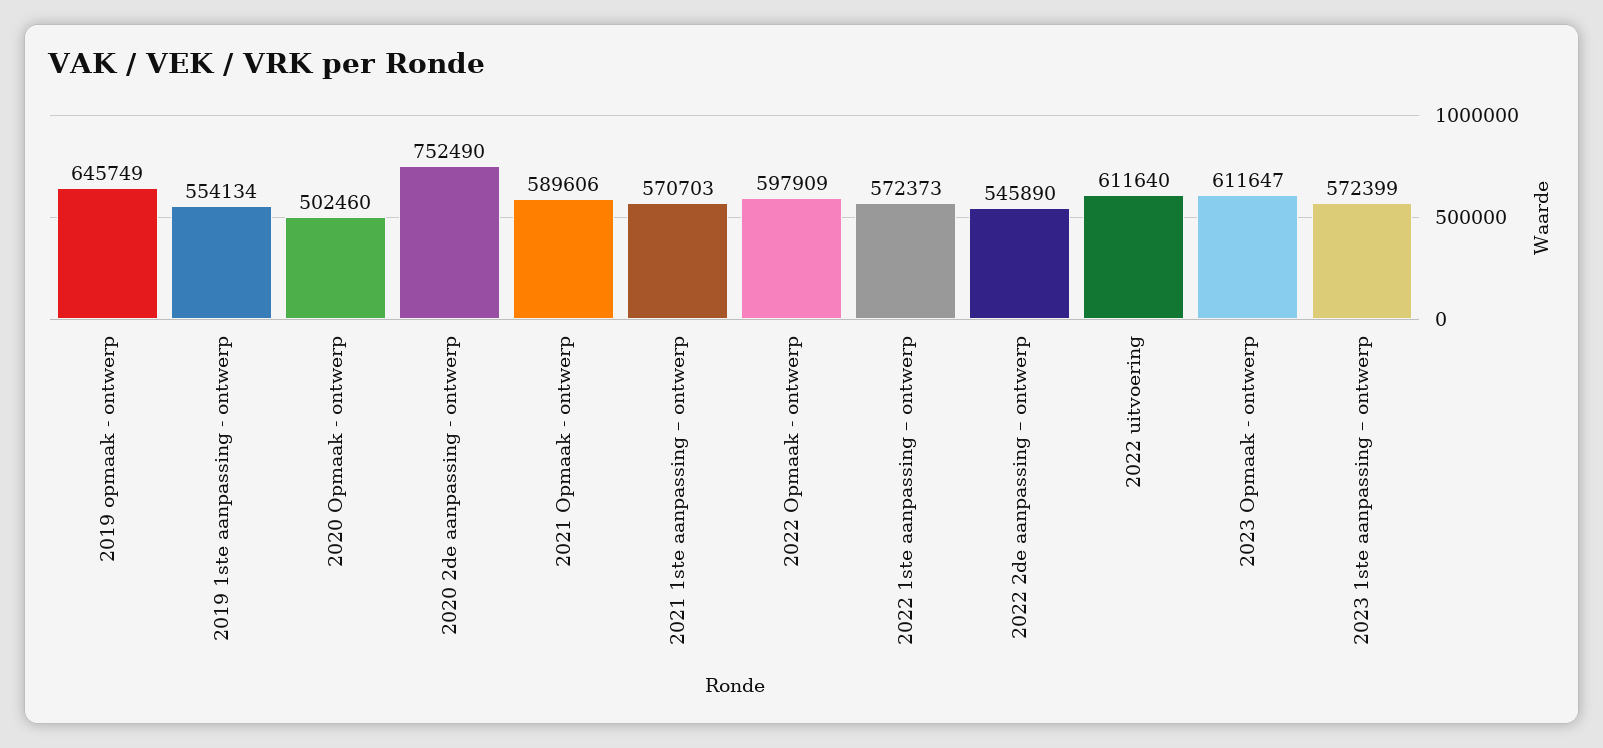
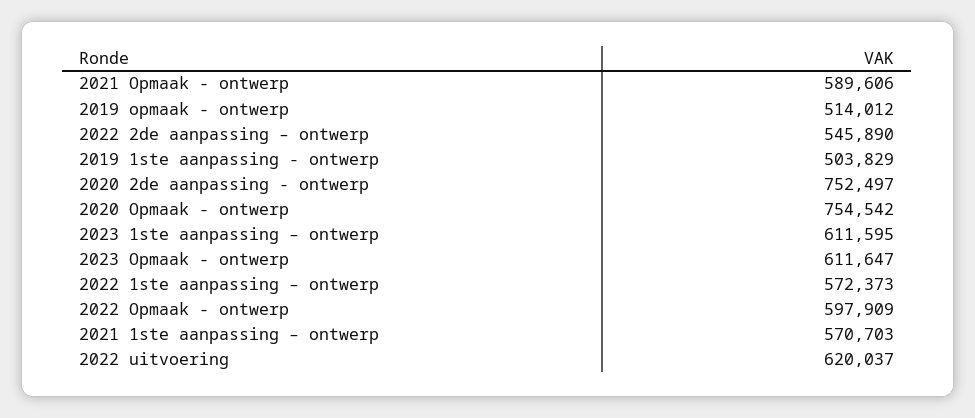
2019 opmaak - ontwerp: 645749 -> 514012
2019 1ste aanpassing - ontwerp: 554134 -> 503829
2020 Opmaak - ontwerp: 502460 -> 754542
2020 2de aanpassing - ontwerp: 752490 -> 752497
2022 uitvoering: 611640 -> 620037
2023 1ste aanpassing – ontwerp: 572399 -> 611595

